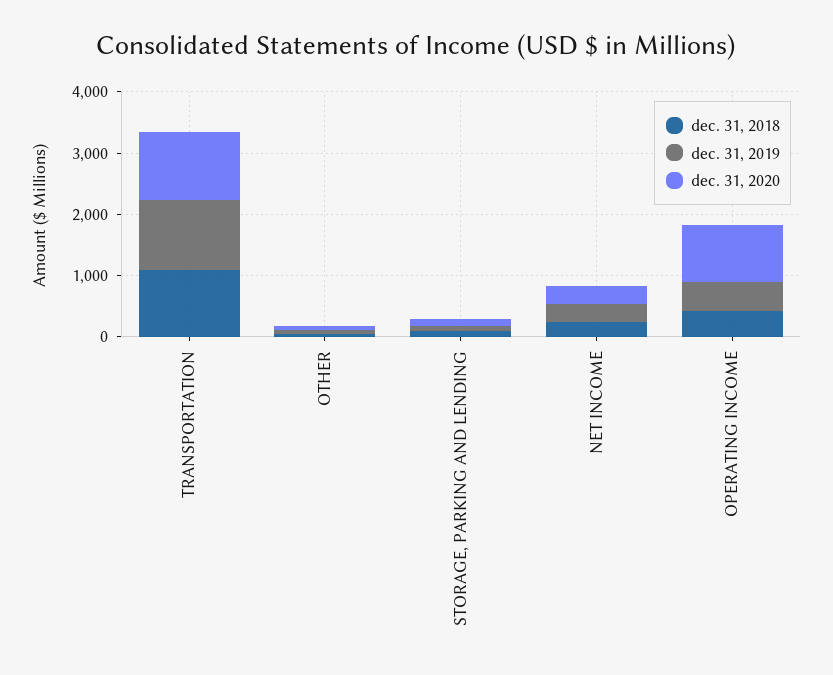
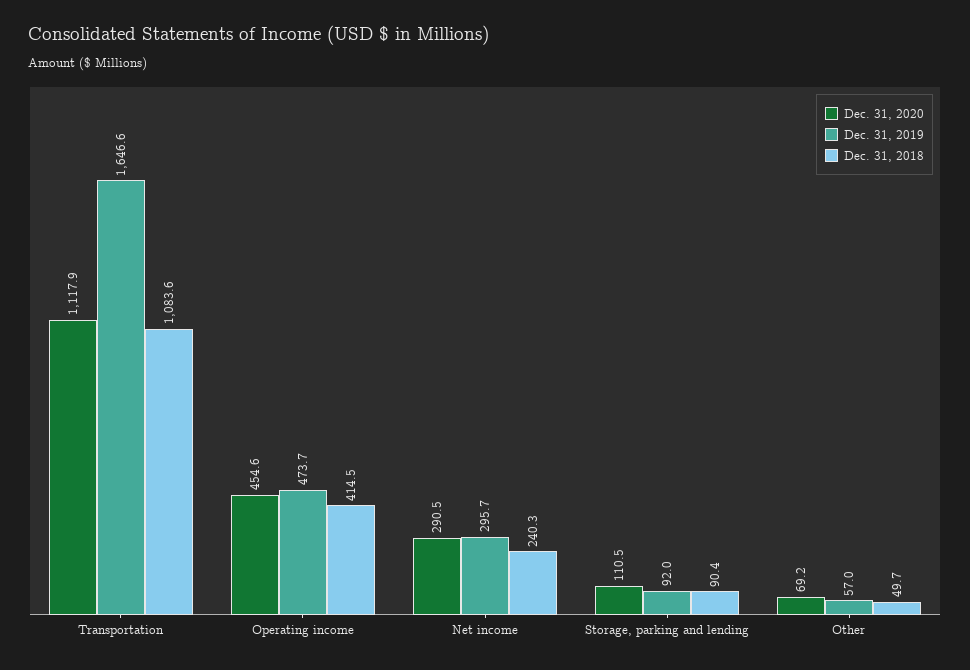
dec. 31, 2019, TRANSPORTATION: 1200 -> 1646.6
dec. 31, 2020, OPERATING INCOME: 1000 -> 454.6

